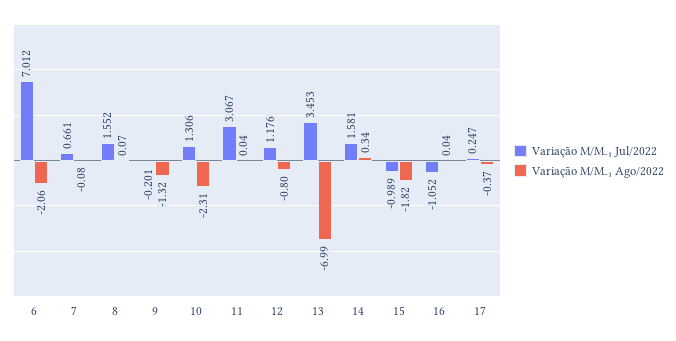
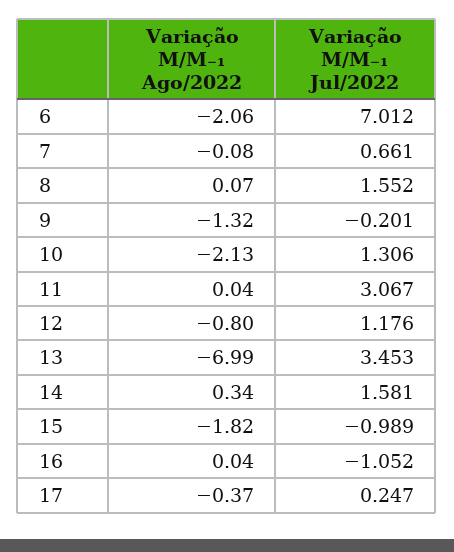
Variação M/M₋₁ Ago/2022, 10: -2.31 -> -2.13

